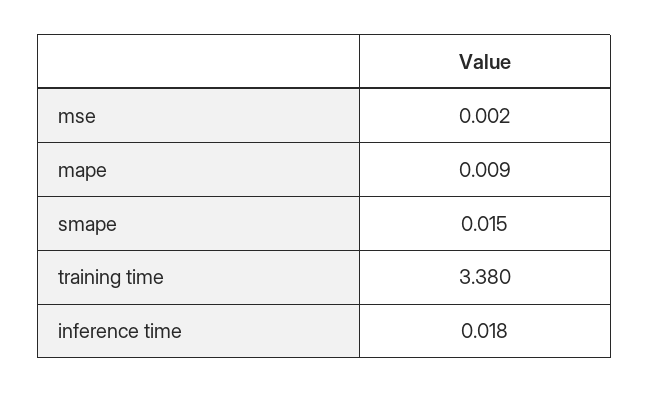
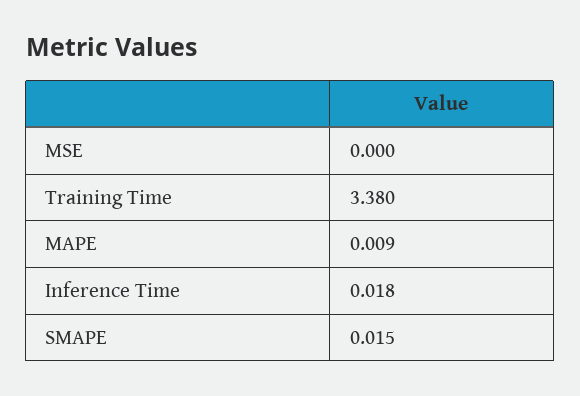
mse: 0.002 -> 0

